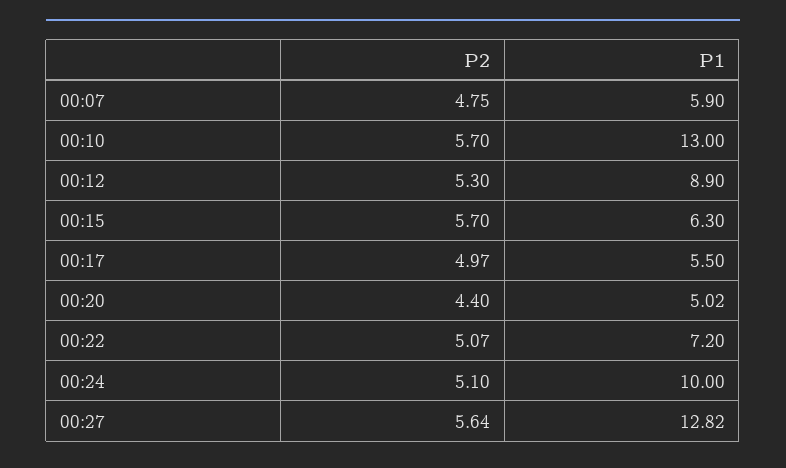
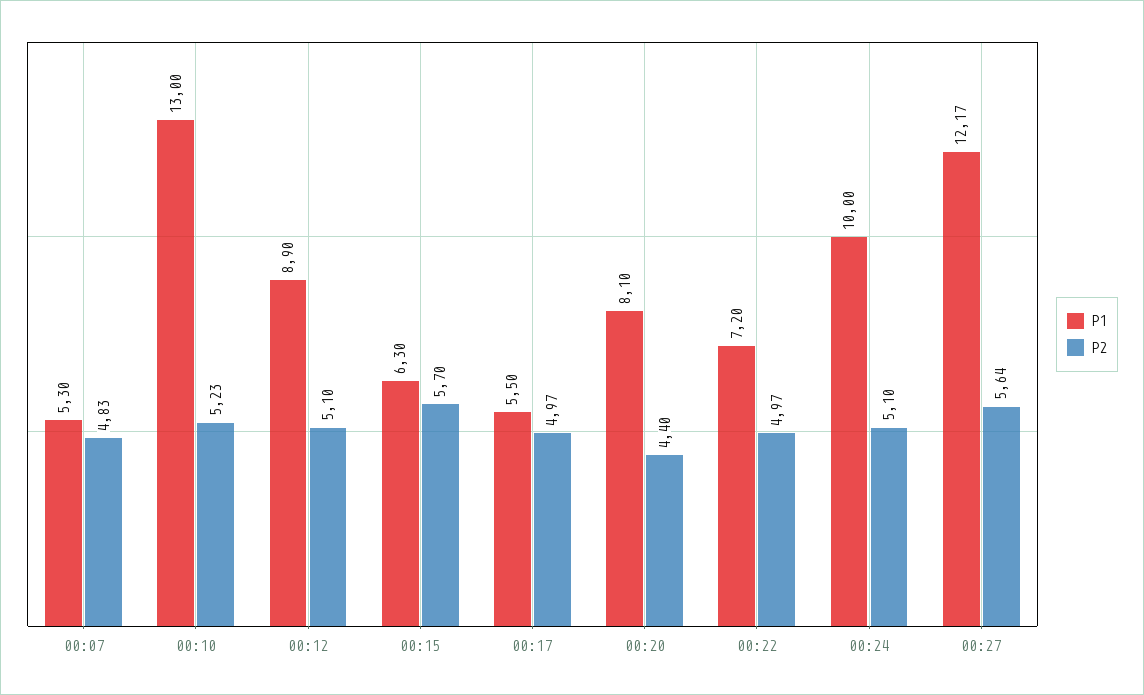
P2, 00:07: 4.75 -> 4.83
P1, 00:07: 5.9 -> 5.3
P2, 00:10: 5.7 -> 5.23
P2, 00:12: 5.3 -> 5.1
P1, 00:20: 5.02 -> 8.1
P2, 00:22: 5.07 -> 4.97
P1, 00:27: 12.82 -> 12.17

